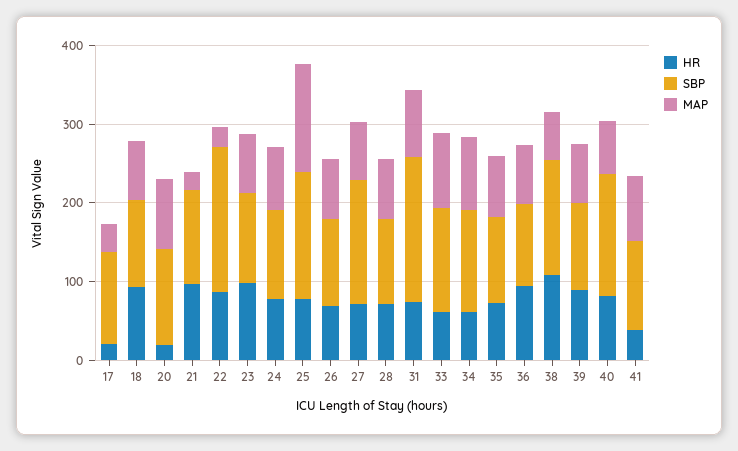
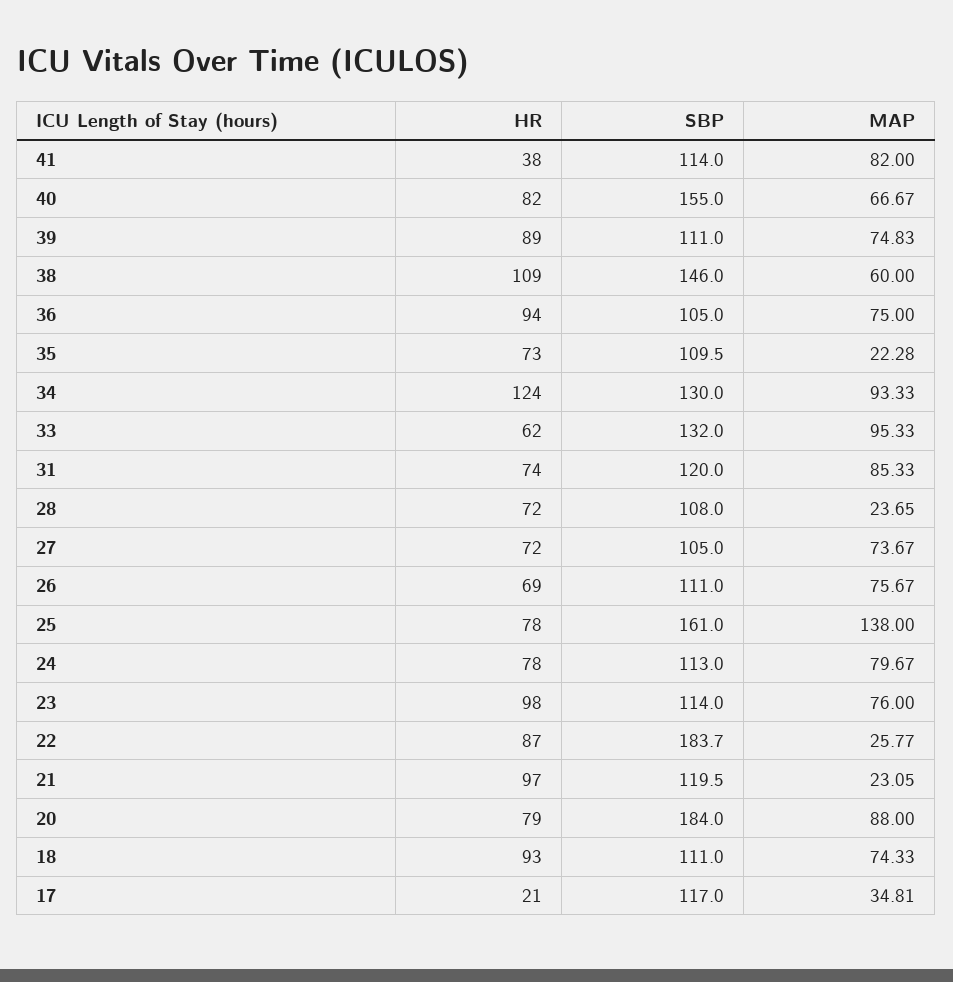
HR, 20: 20 -> 79
SBP, 20: 120 -> 184
SBP, 27: 160 -> 105
MAP, 28: 80 -> 23.65
SBP, 31: 180 -> 120
HR, 34: 60 -> 124
MAP, 35: 80 -> 22.28

